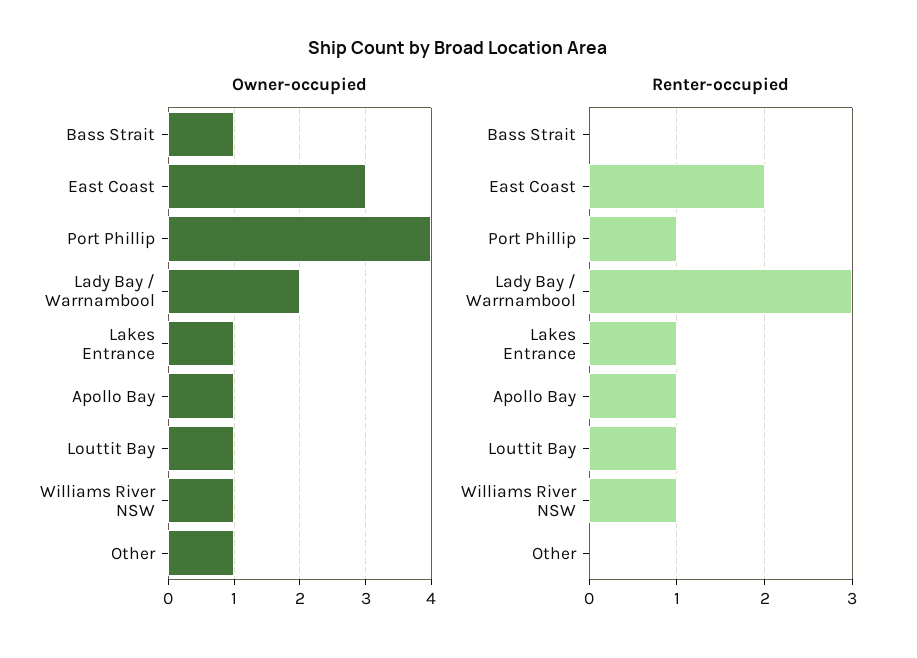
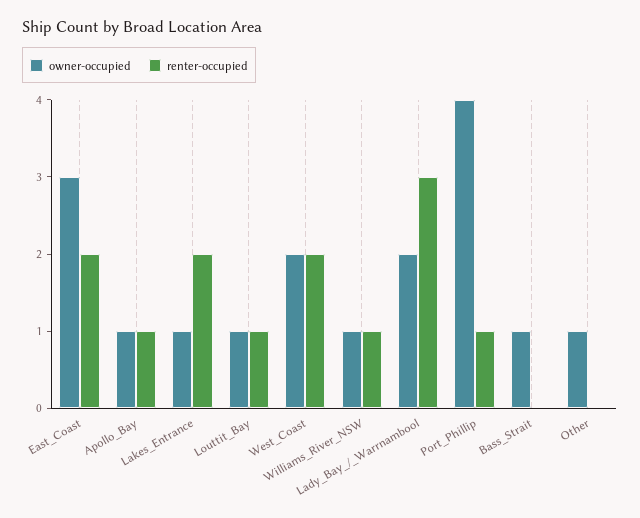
Renter-occupied, Lakes Entrance: 1 -> 2
Owner-occupied, West_Coast: none -> 2
Renter-occupied, West_Coast: none -> 2

